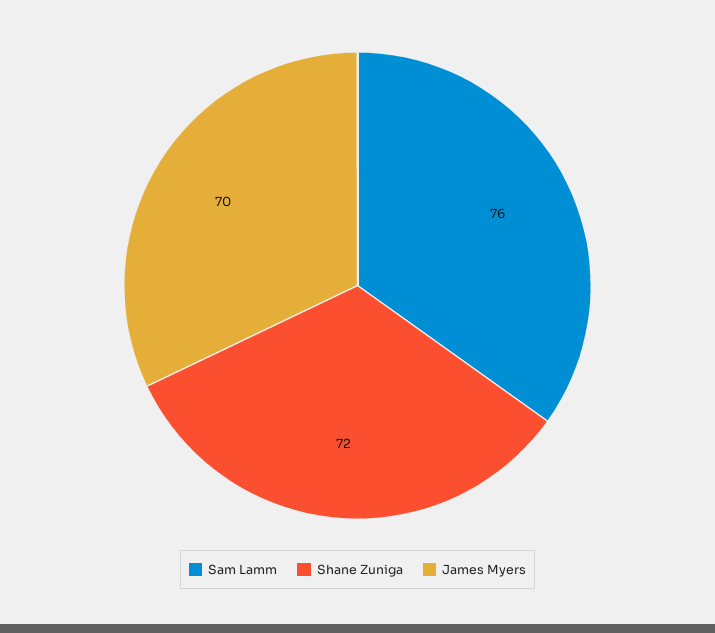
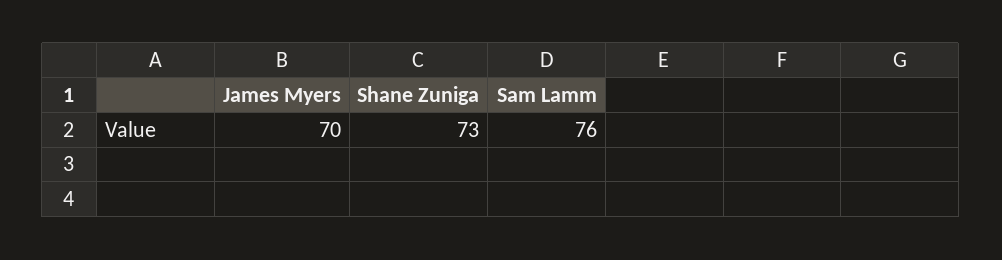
Shane Zuniga: 72 -> 73

